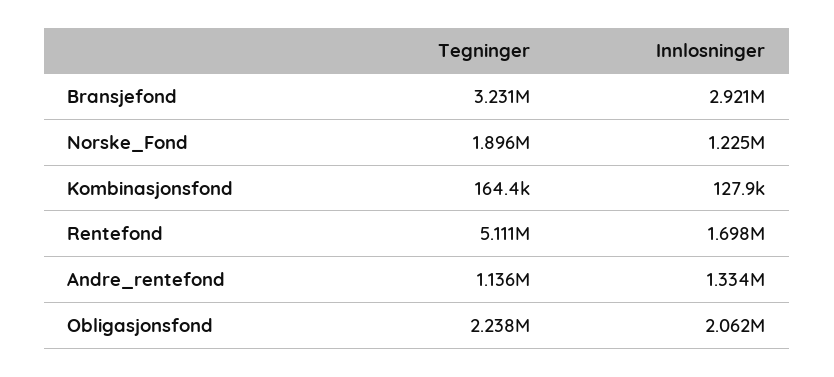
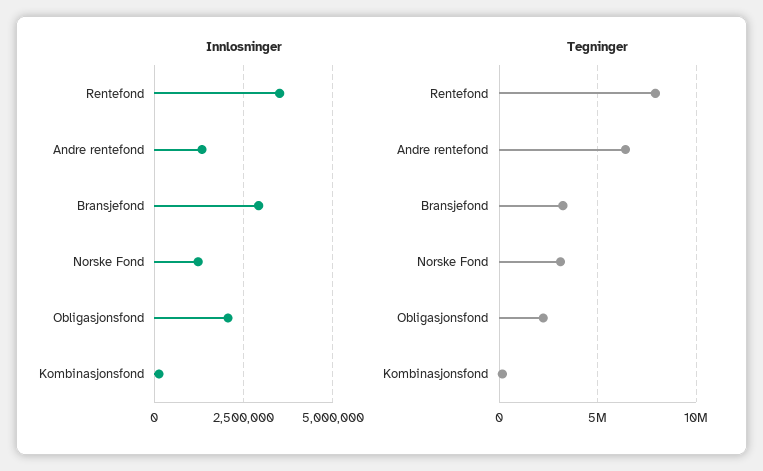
Tegninger, Norske_Fond: 1896000 -> 3000000
Tegninger, Rentefond: 5111000 -> 8000000
Innlosninger, Rentefond: 1698000 -> 3500000
Tegninger, Andre_rentefond: 1136000 -> 6500000

